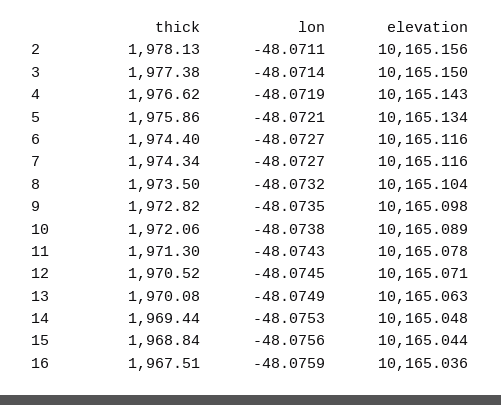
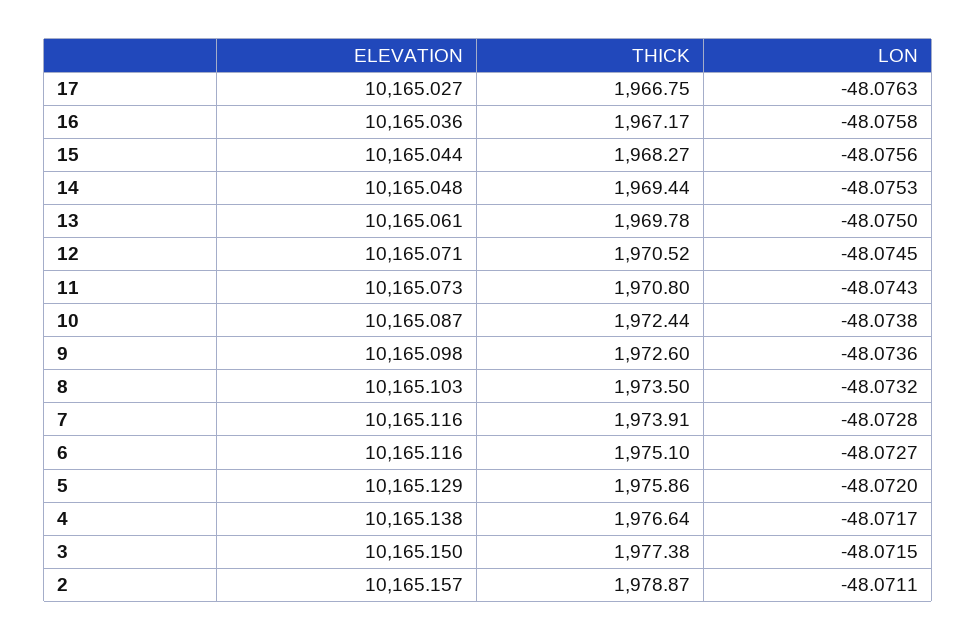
thick, 2: 1978.13 -> 1978.87
elevation, 2: 10165.156 -> 10165.157
lon, 3: -48.0714 -> -48.0715
thick, 4: 1976.62 -> 1976.64
lon, 4: -48.0719 -> -48.0717
elevation, 4: 10165.143 -> 10165.138
lon, 5: -48.0721 -> -48.072
elevation, 5: 10165.134 -> 10165.129
thick, 6: 1974.4 -> 1975.1
thick, 7: 1974.34 -> 1973.91
lon, 7: -48.0727 -> -48.0728
elevation, 8: 10165.104 -> 10165.103
thick, 9: 1972.82 -> 1972.6
lon, 9: -48.0735 -> -48.0736
thick, 10: 1972.06 -> 1972.44
elevation, 10: 10165.089 -> 10165.087
thick, 11: 1971.3 -> 1970.8
elevation, 11: 10165.078 -> 10165.073
thick, 13: 1970.08 -> 1969.78
lon, 13: -48.0749 -> -48.075
elevation, 13: 10165.063 -> 10165.061
thick, 15: 1968.84 -> 1968.27
thick, 16: 1967.51 -> 1967.17
lon, 16: -48.0759 -> -48.0758
elevation, 17: none -> 10165.027
thick, 17: none -> 1966.75
lon, 17: none -> -48.0763

